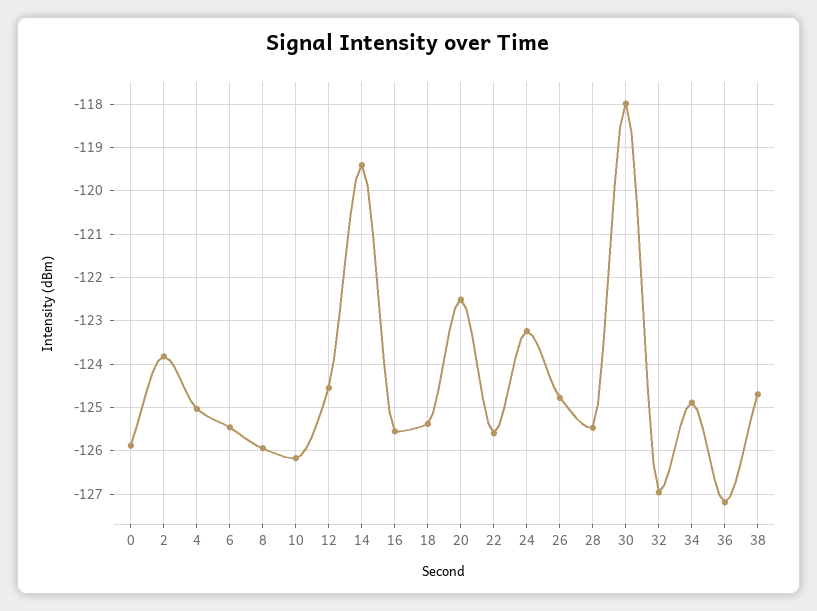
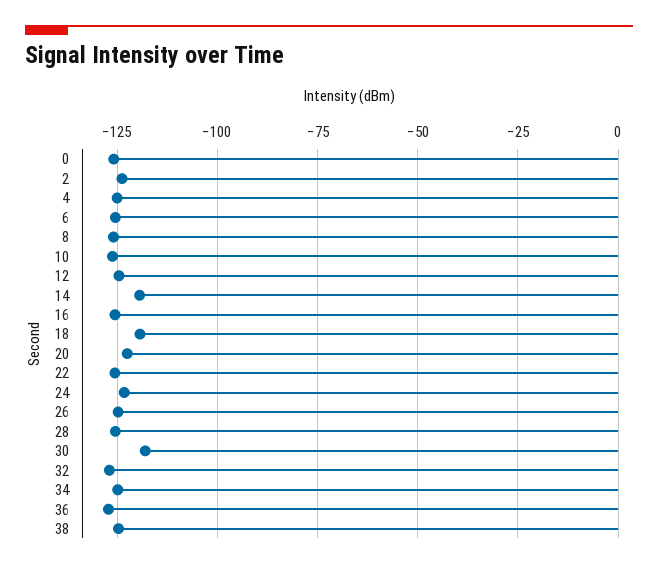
18: -125.4 -> -120

